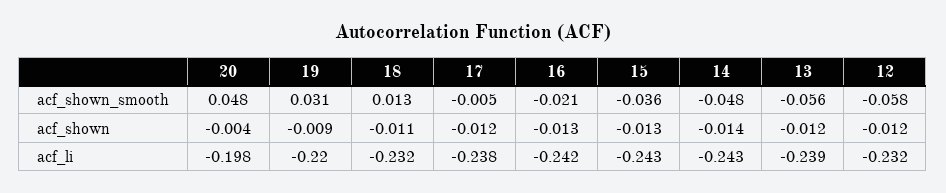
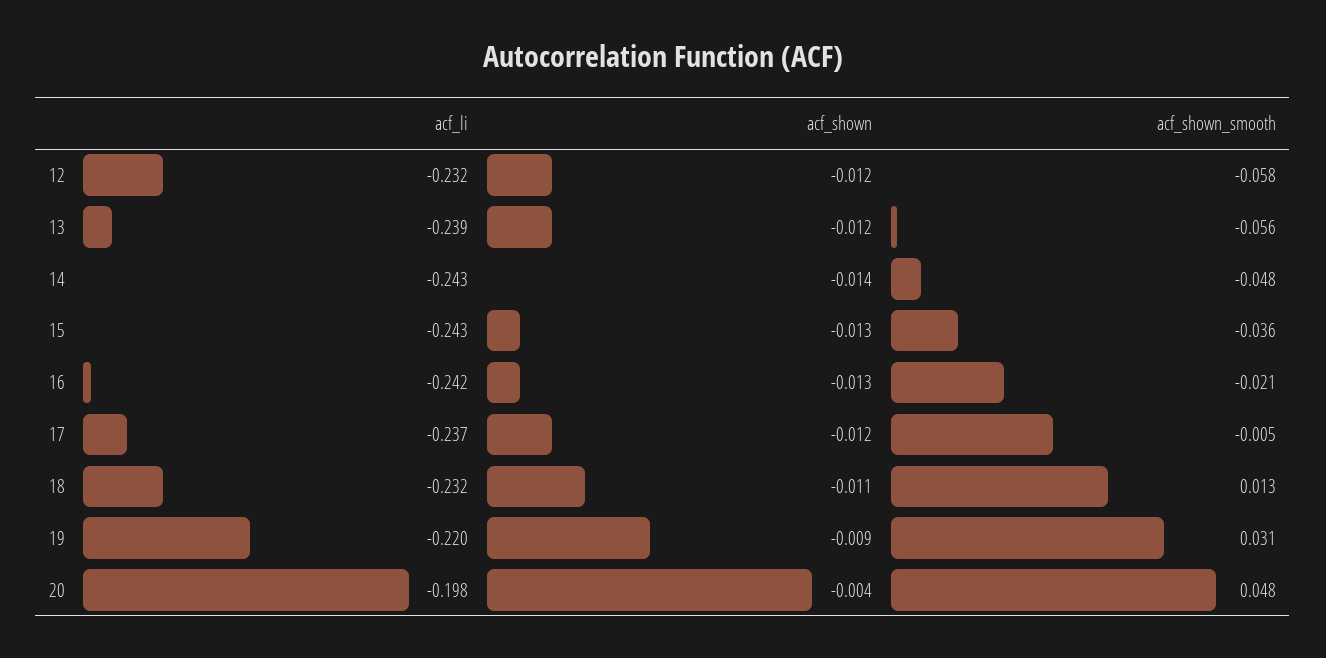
17, acf_li: -0.238 -> -0.237

